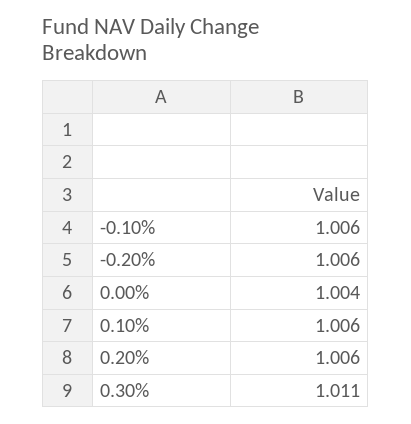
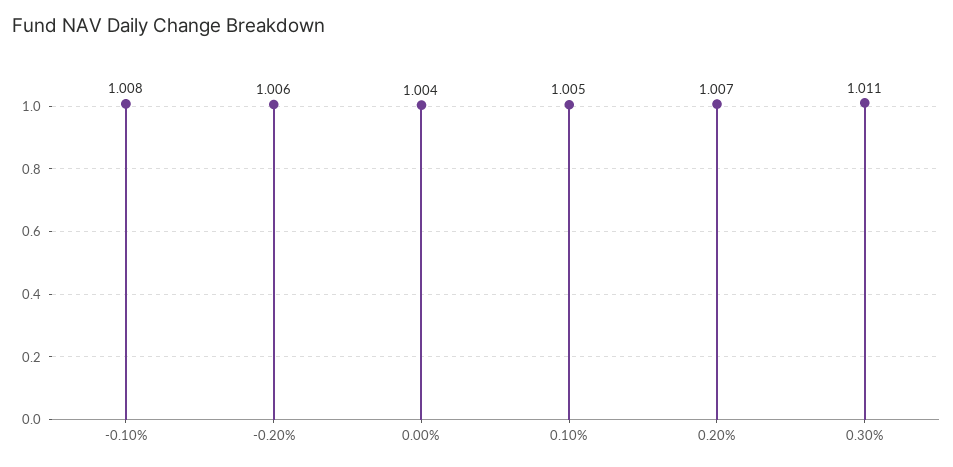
-0.10%: 1.006 -> 1.008
0.10%: 1.006 -> 1.005
0.20%: 1.006 -> 1.007

